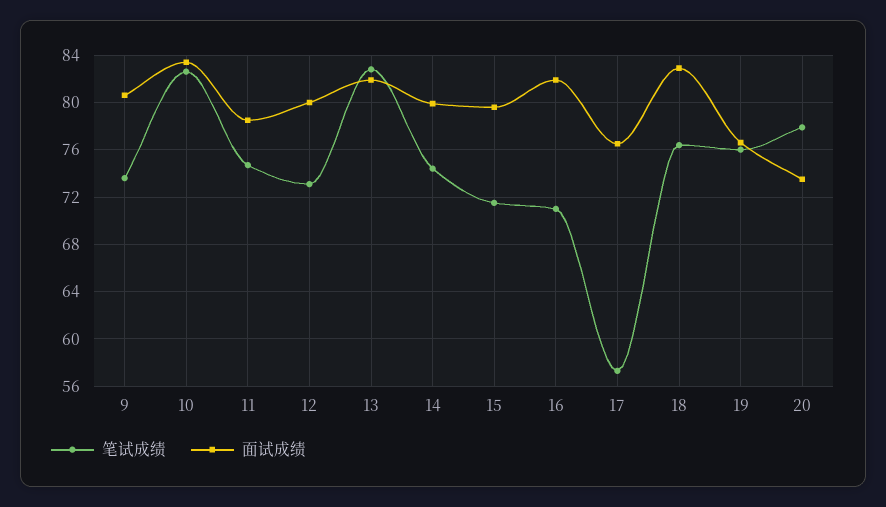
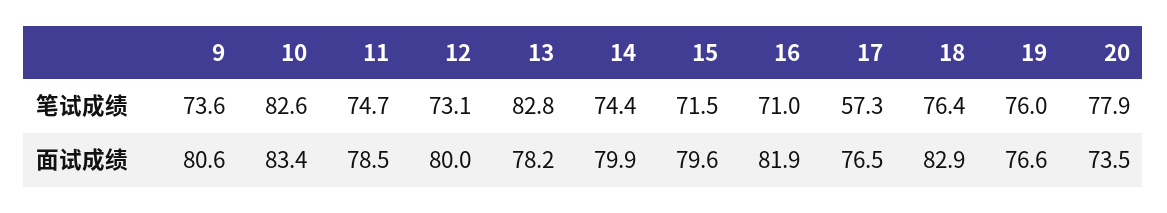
面试成绩, 13: 82 -> 78.2

